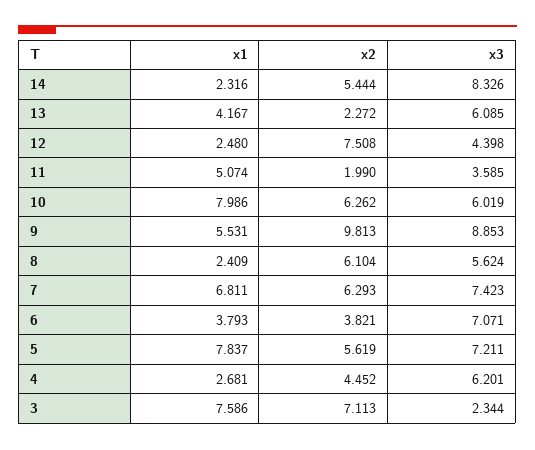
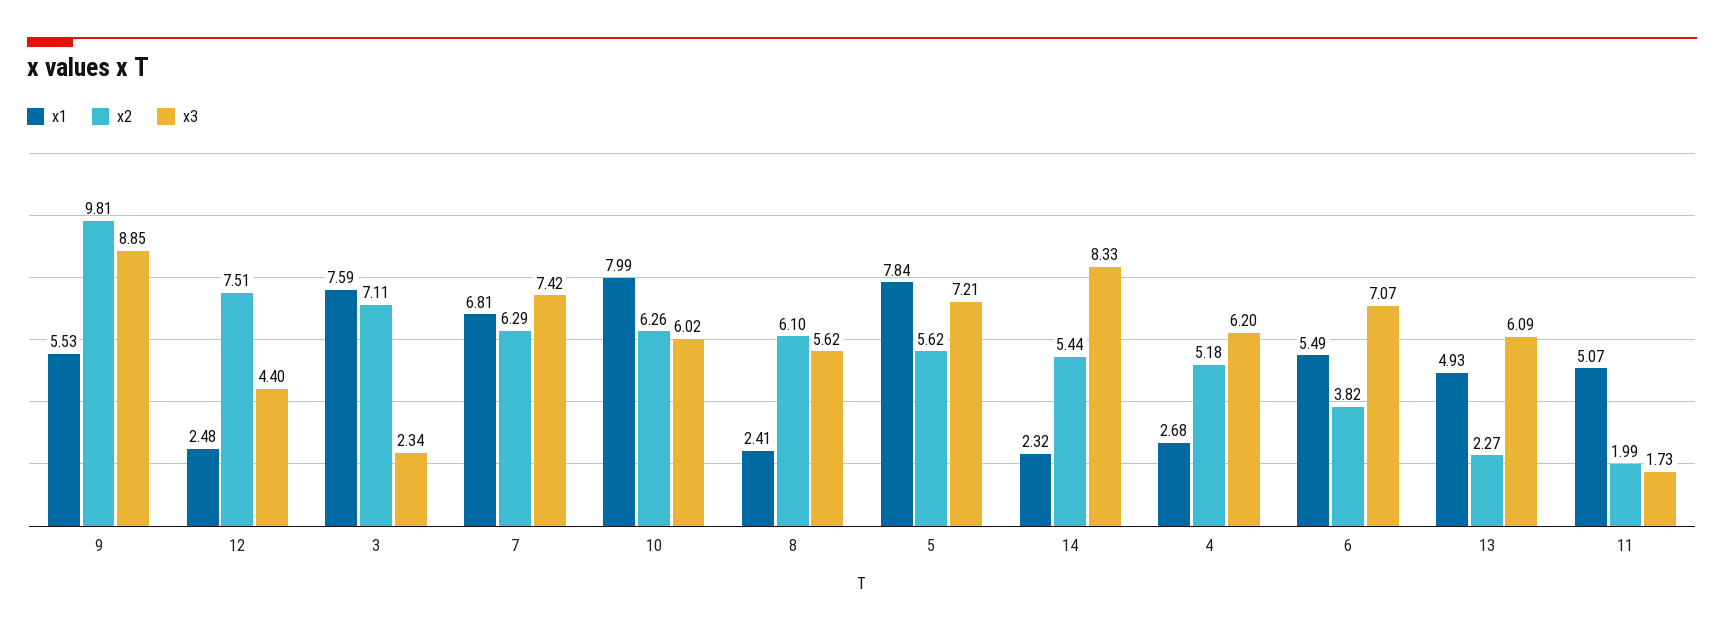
x1, 13: 4.167 -> 4.93
x3, 11: 3.585 -> 1.73
x1, 6: 3.793 -> 5.49
x2, 4: 4.452 -> 5.18

